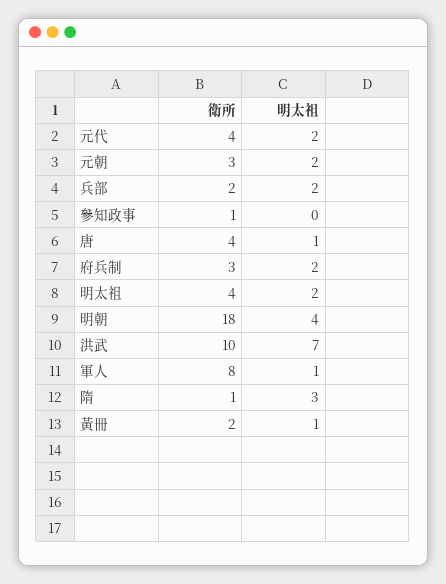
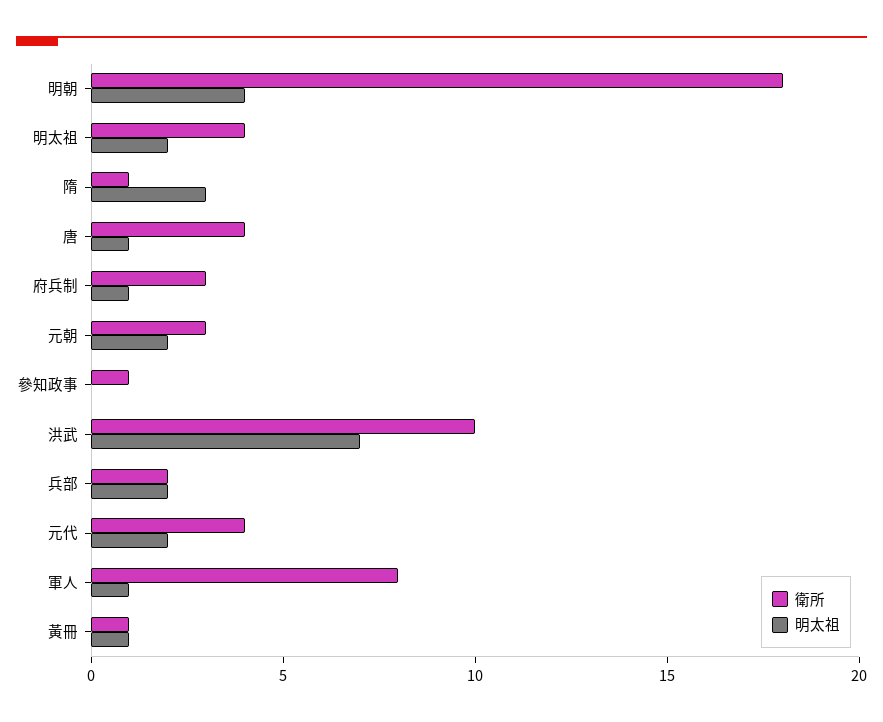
明太祖, 府兵制: 2 -> 1
衛所, 黃冊: 2 -> 1

